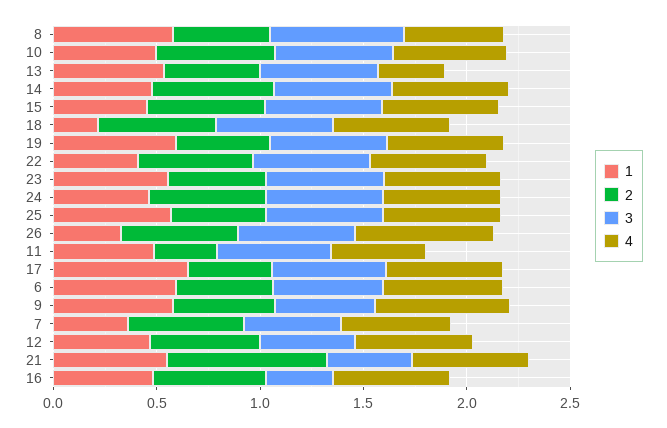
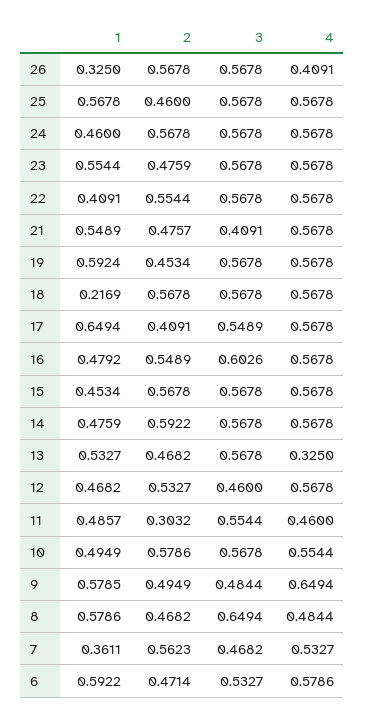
4, 26: 0.7 -> 0.4091
2, 21: 0.8 -> 0.4757
3, 16: 0.3 -> 0.6026

